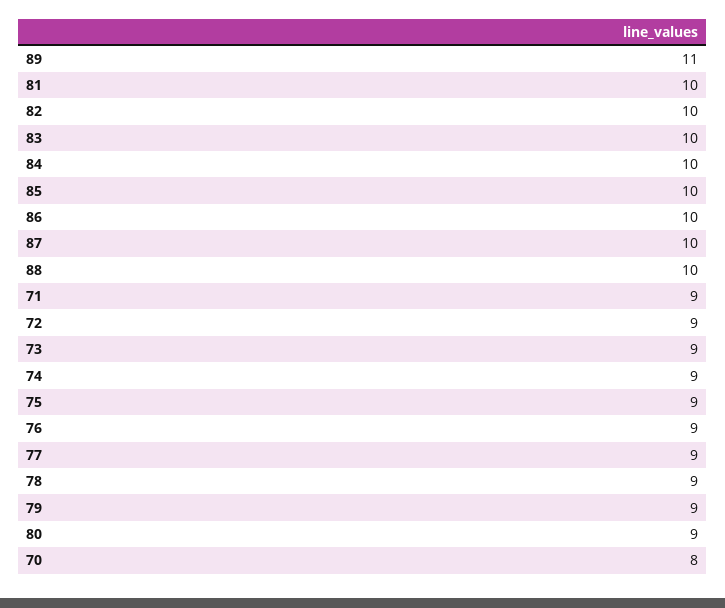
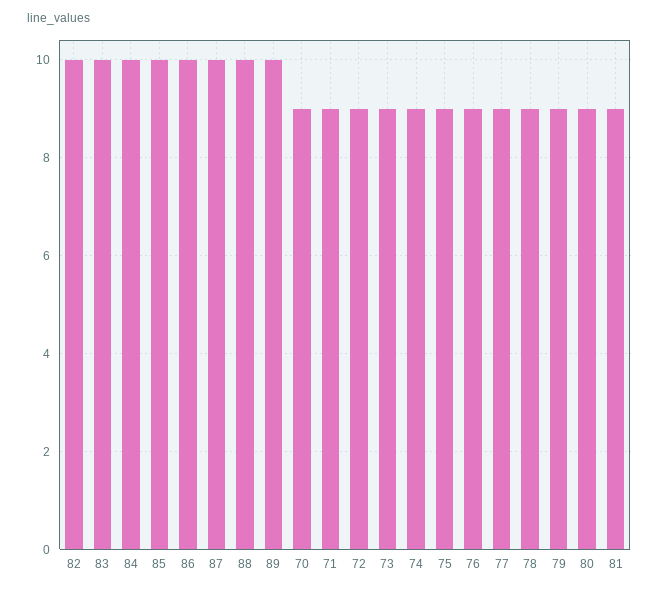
89: 11 -> 10
81: 10 -> 9
70: 8 -> 9

